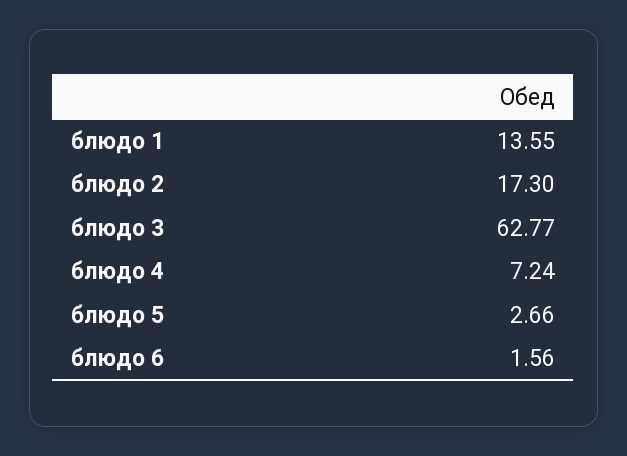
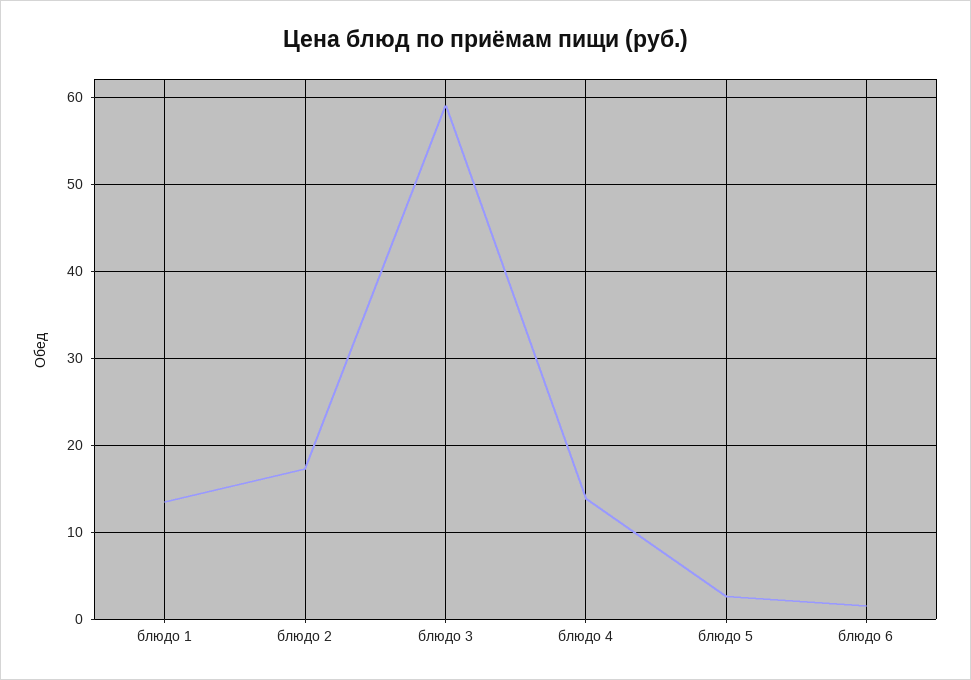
блюдо 3: 62.77 -> 59
блюдо 4: 7.24 -> 14

